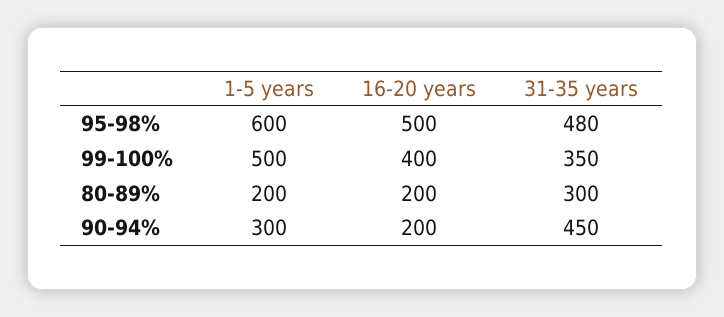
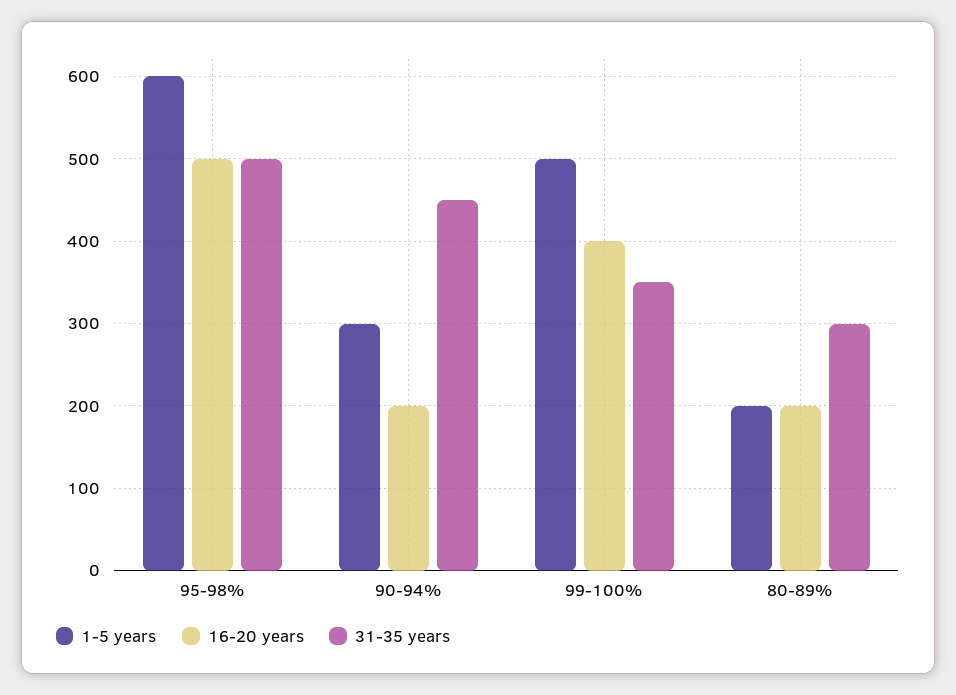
31-35 years, 95-98%: 480 -> 500

